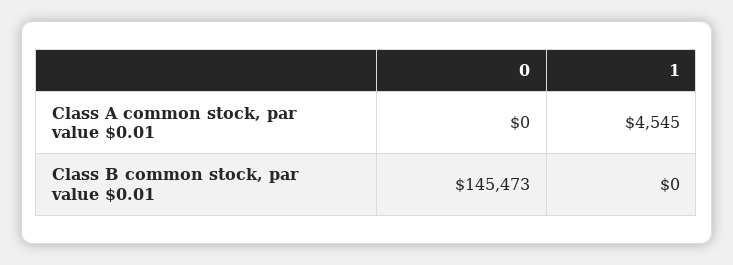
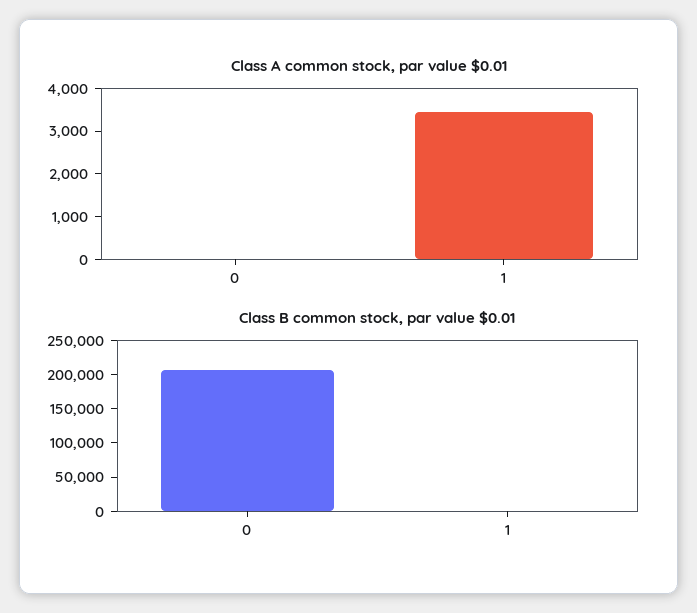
Class A common stock, par value $0.01, 1: 4545 -> 3400
Class B common stock, par value $0.01, 0: 145473 -> 200000

